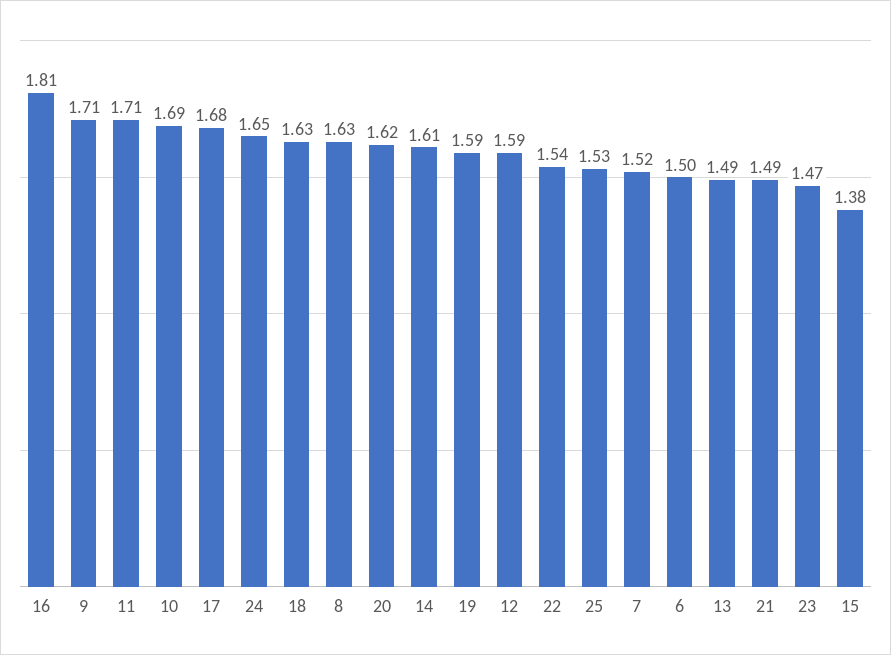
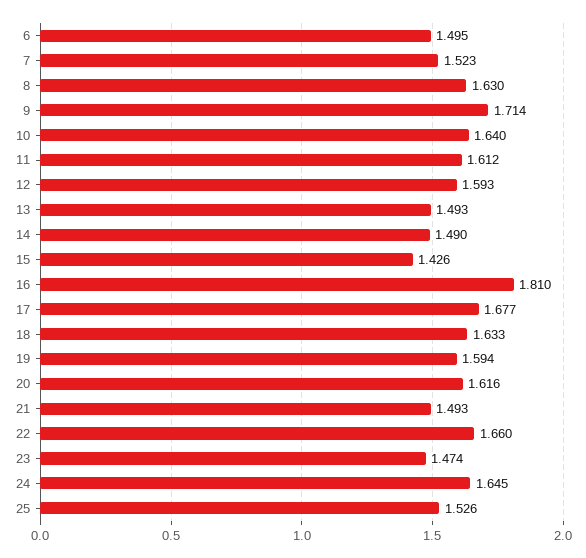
11: 1.71 -> 1.612
10: 1.69 -> 1.64
14: 1.61 -> 1.49
22: 1.54 -> 1.66
15: 1.38 -> 1.426

